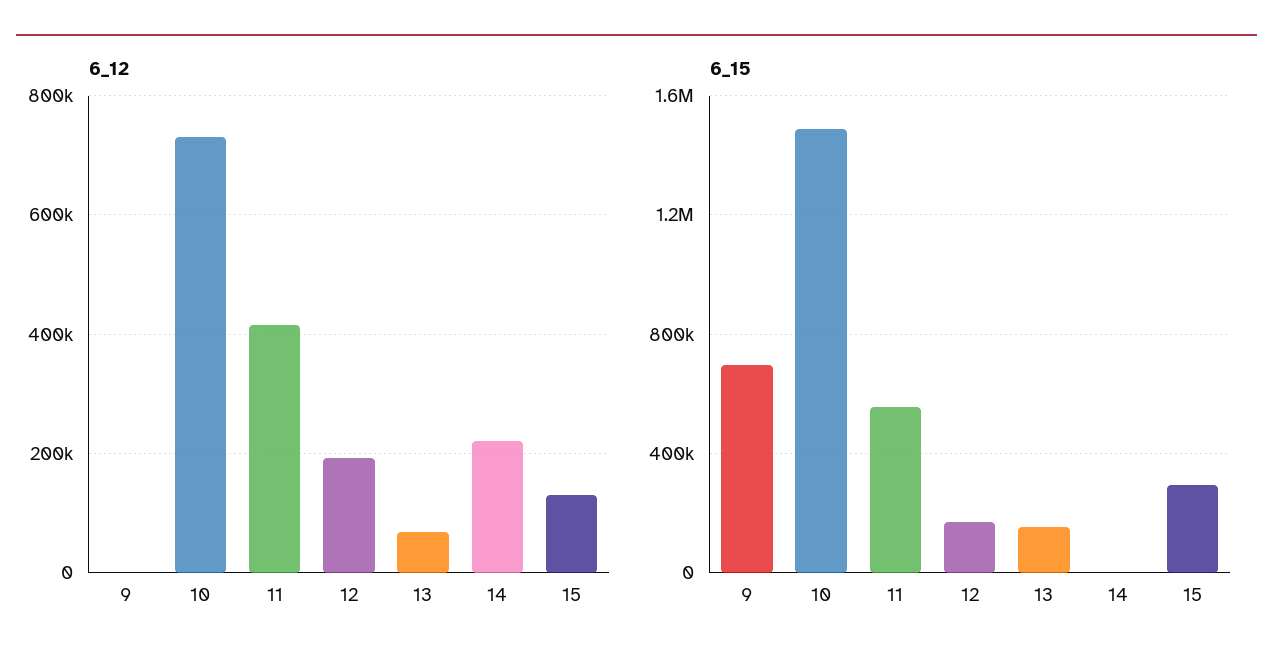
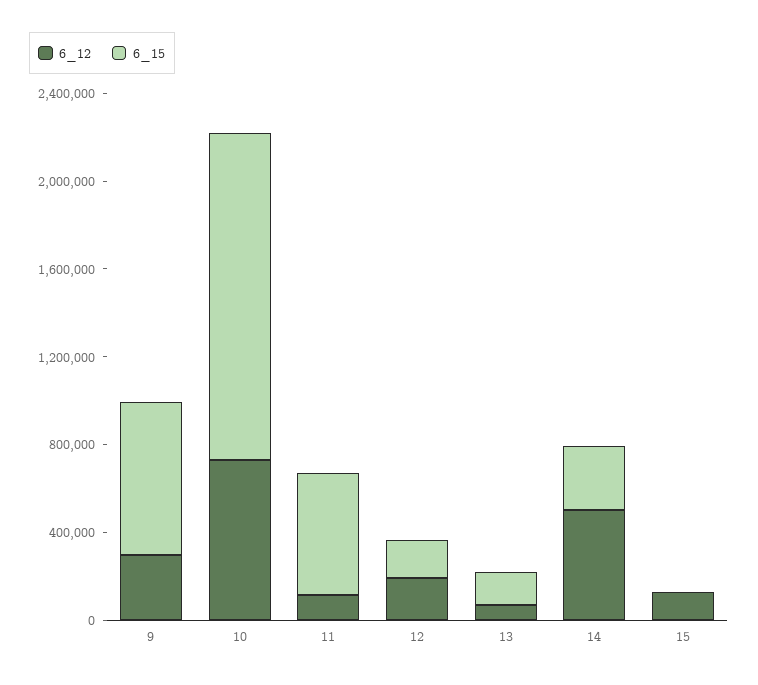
6_12, 9: 0 -> 300000
6_12, 11: 420000 -> 100000
6_12, 14: 220000 -> 500000
6_15, 14: 0 -> 300000
6_15, 15: 300000 -> 0

